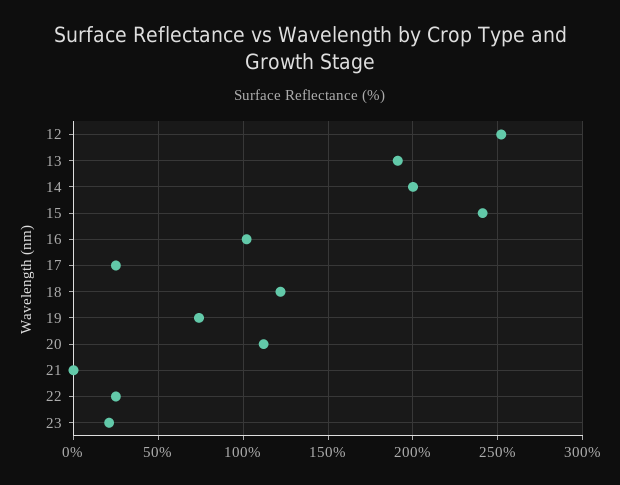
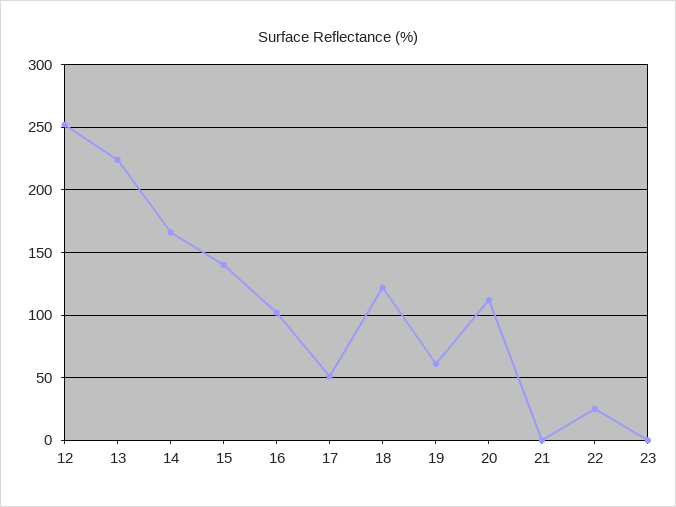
13: 190 -> 225
14: 200 -> 165
15: 240 -> 140
17: 25 -> 50
19: 75 -> 60
23: 20 -> 0

